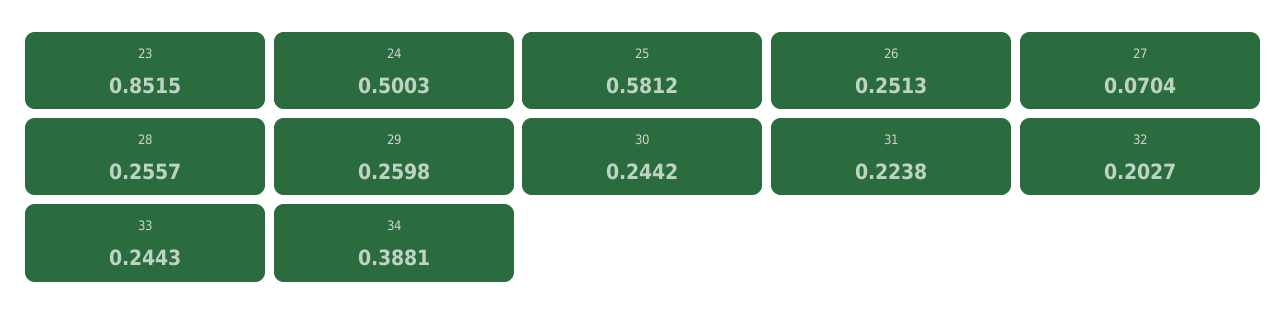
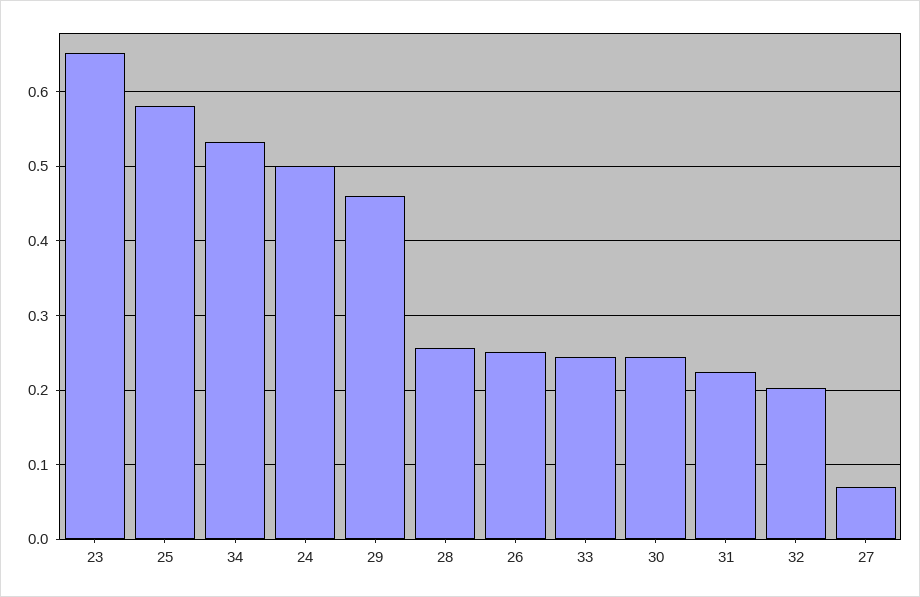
23: 0.8515 -> 0.65
29: 0.2598 -> 0.46
34: 0.3881 -> 0.53

